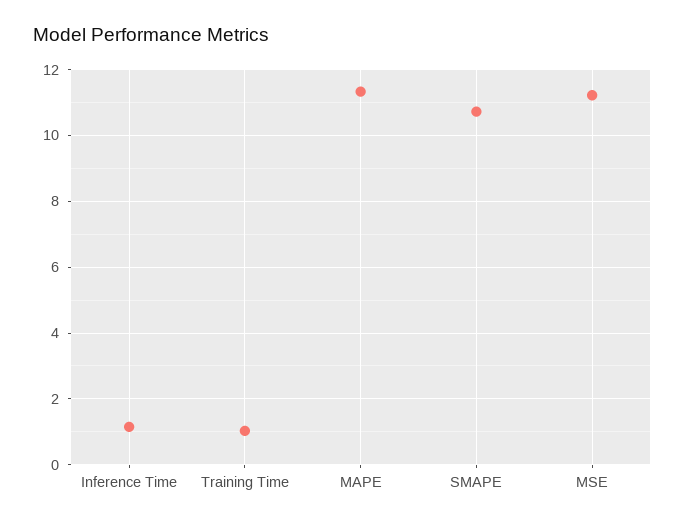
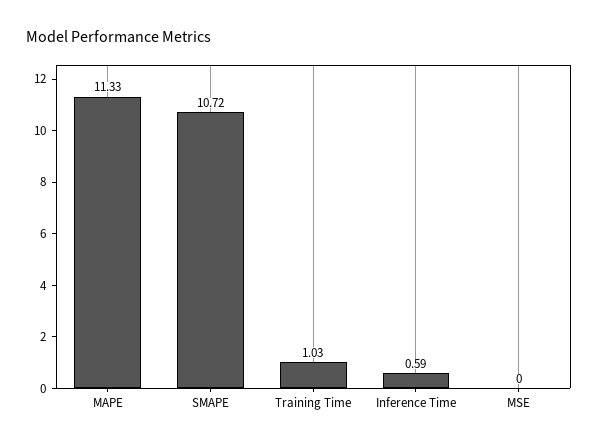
Inference Time: 1.2 -> 0.59
MSE: 11.2 -> 0

